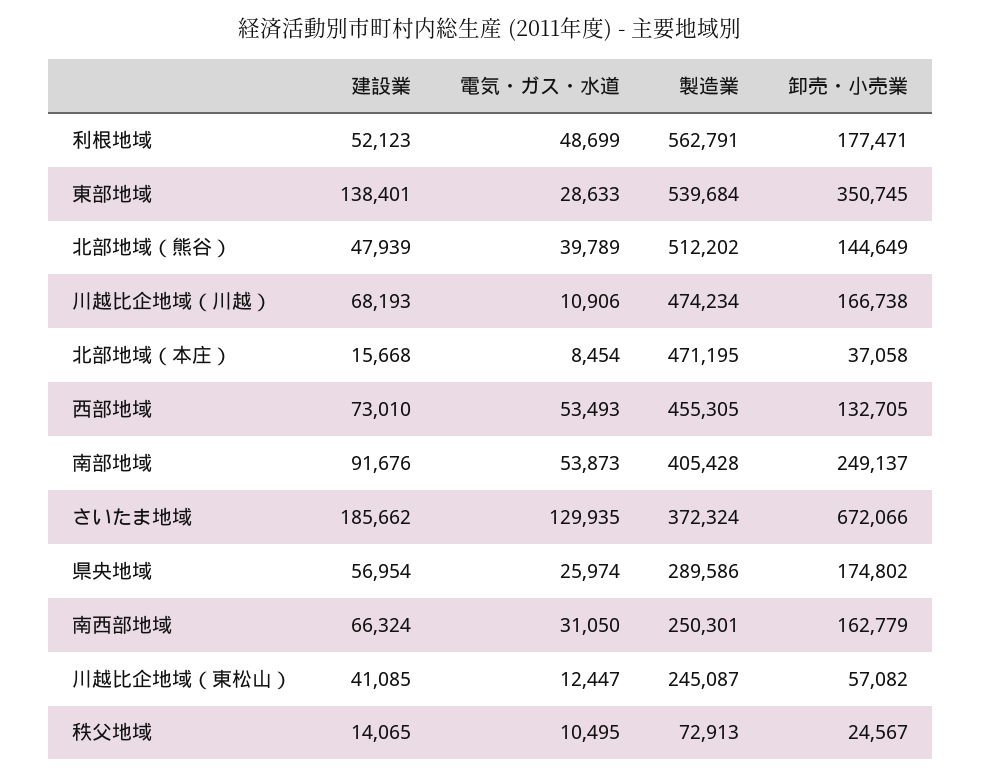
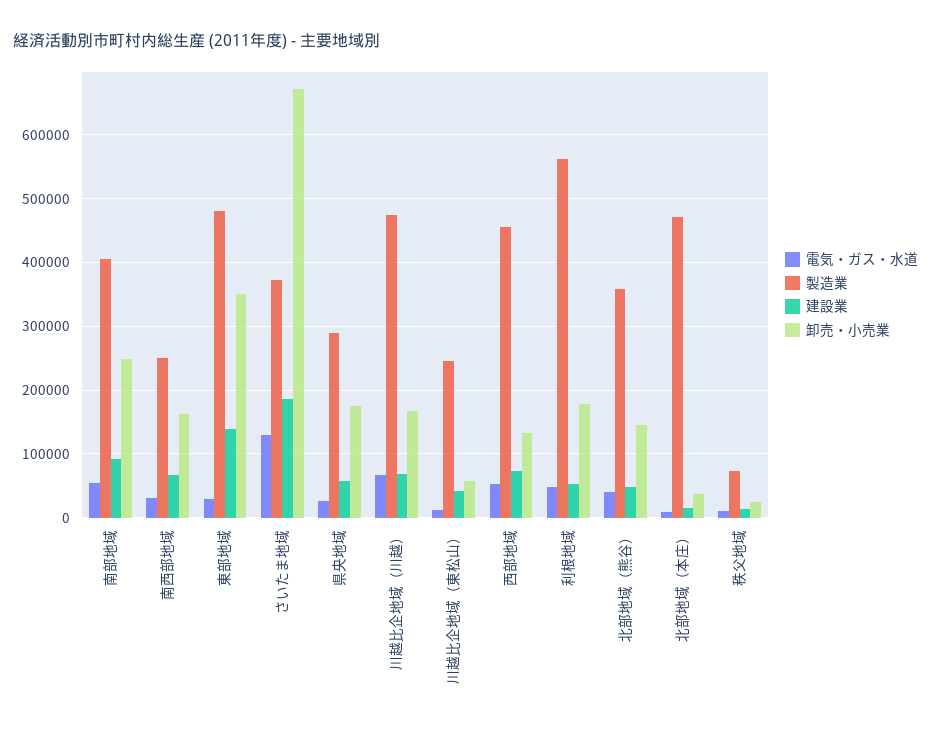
製造業, 東部地域: 539684 -> 480000
製造業, 北部地域（熊谷）: 512202 -> 360000
電気・ガス・水道, 川越比企地域（川越）: 10906 -> 70000

